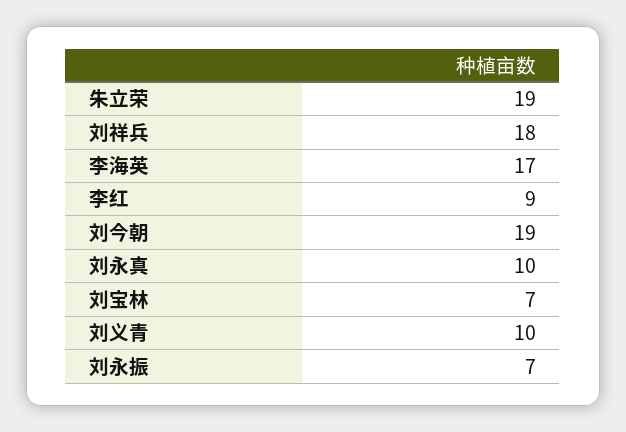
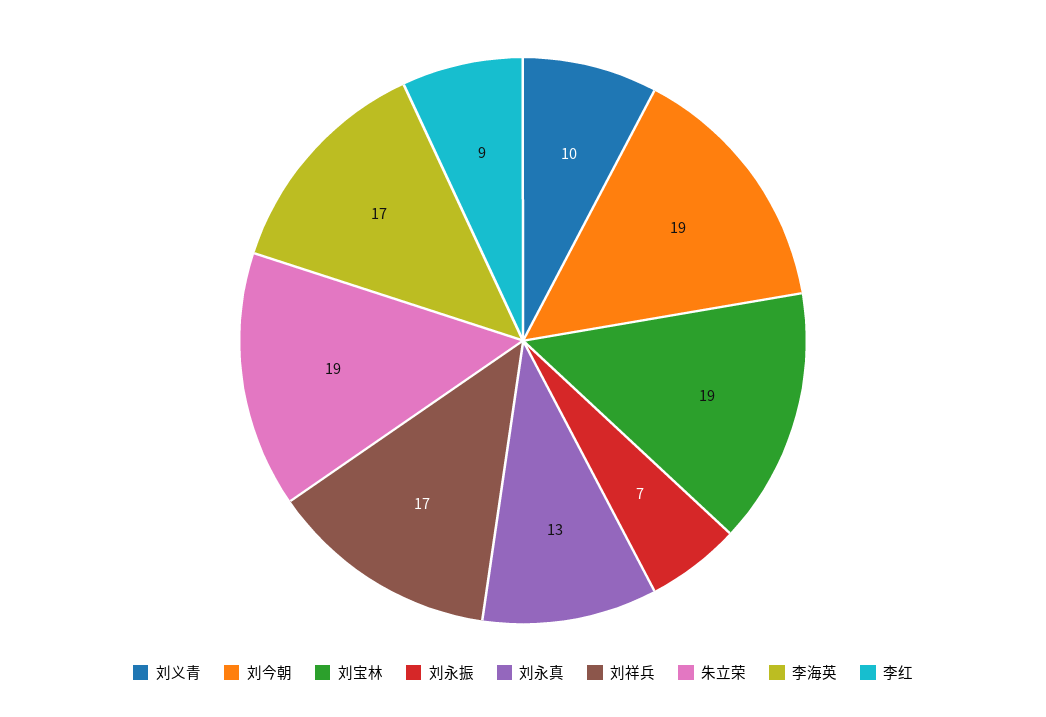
刘祥兵: 18 -> 17
刘永真: 10 -> 13
刘宝林: 7 -> 19

